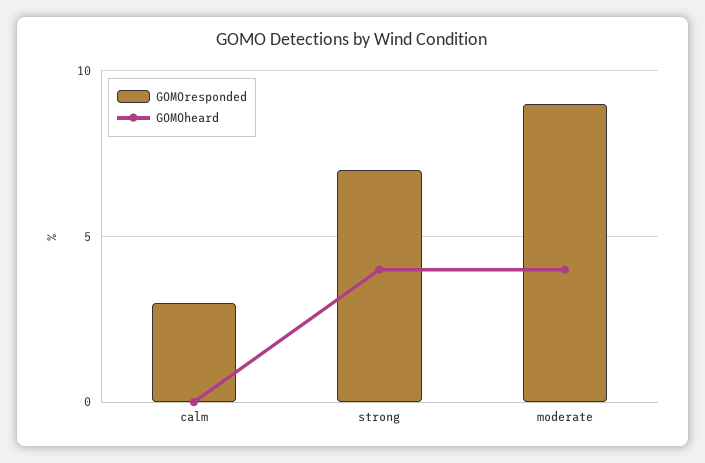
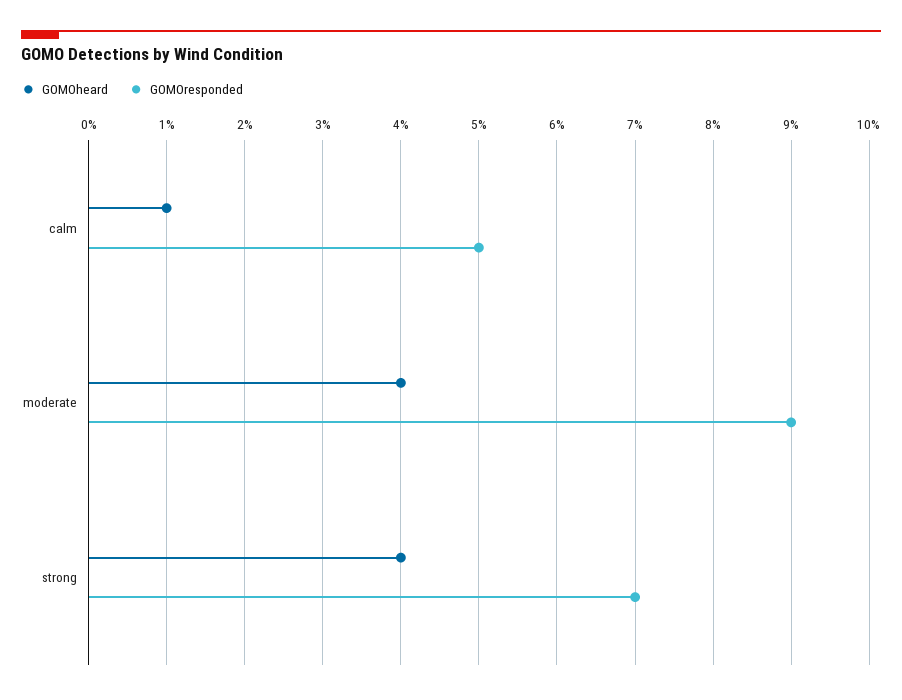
GOMOresponded, calm: 3 -> 5
GOMOheard, calm: 0 -> 1

